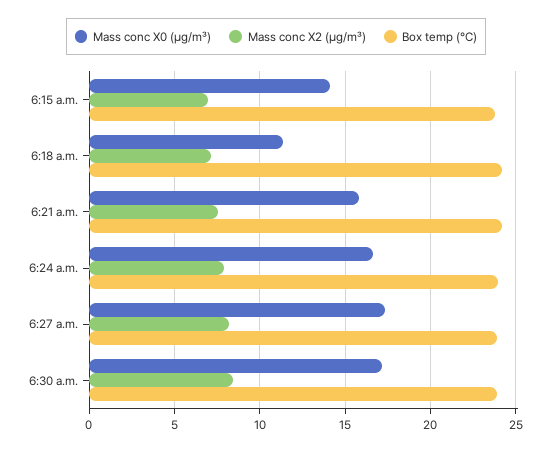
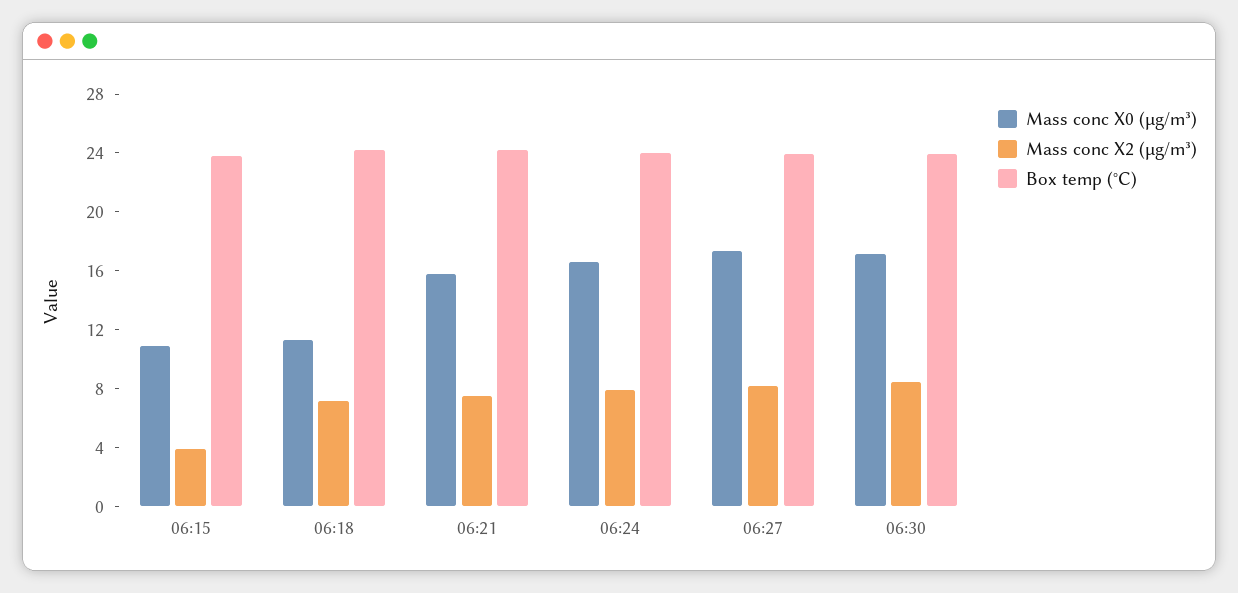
Mass conc X0 (μg/m³), 6:15 a.m.: 14 -> 11
Mass conc X2 (μg/m³), 6:15 a.m.: 7 -> 4

